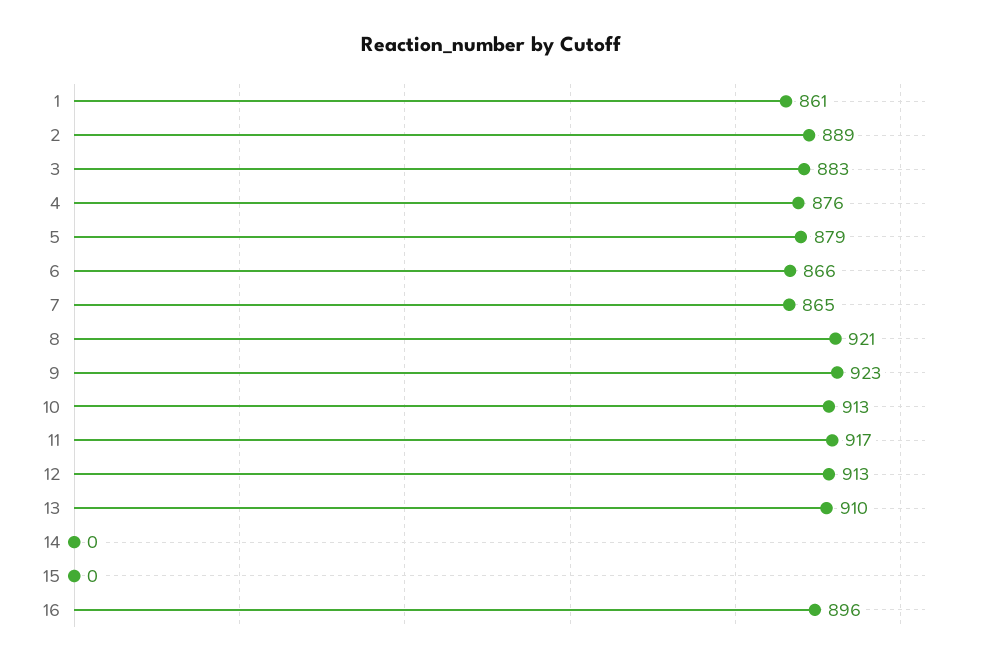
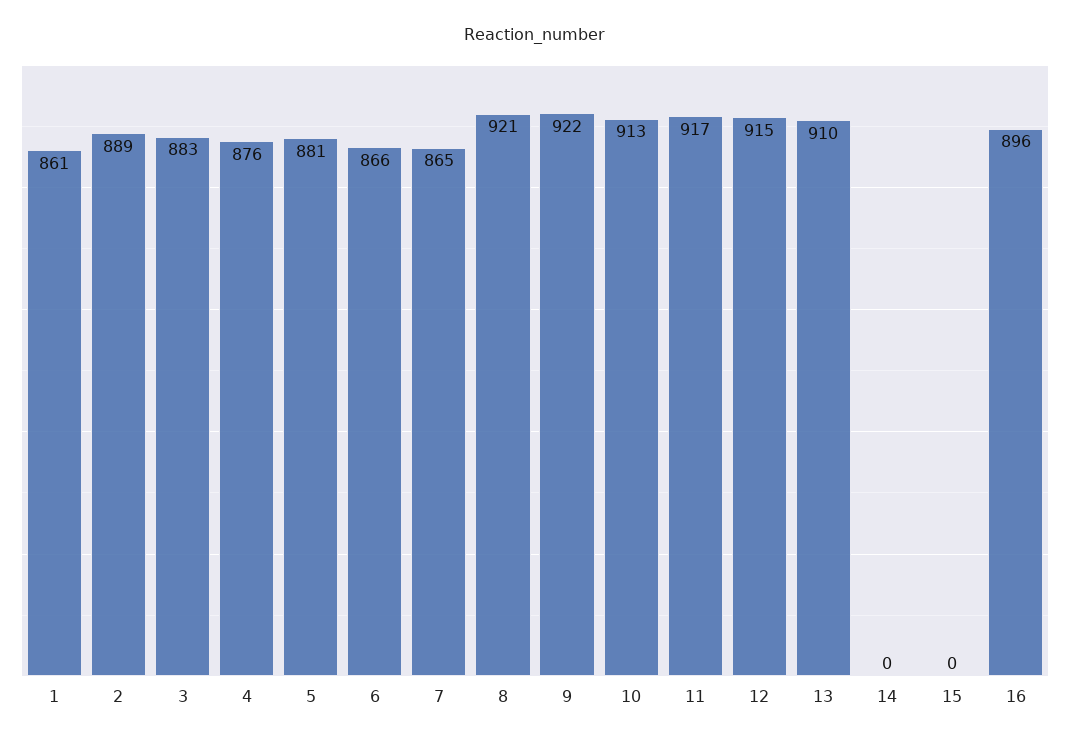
5: 879 -> 881
9: 923 -> 922
12: 913 -> 915

